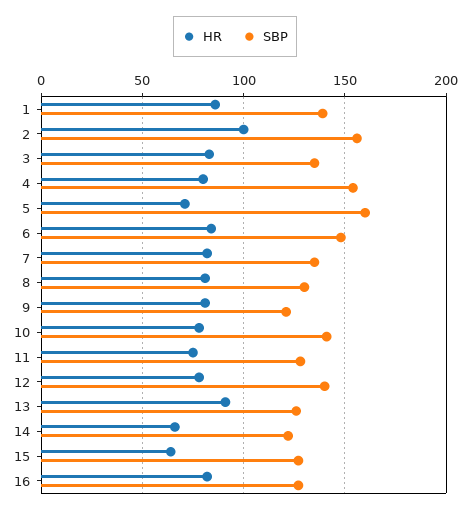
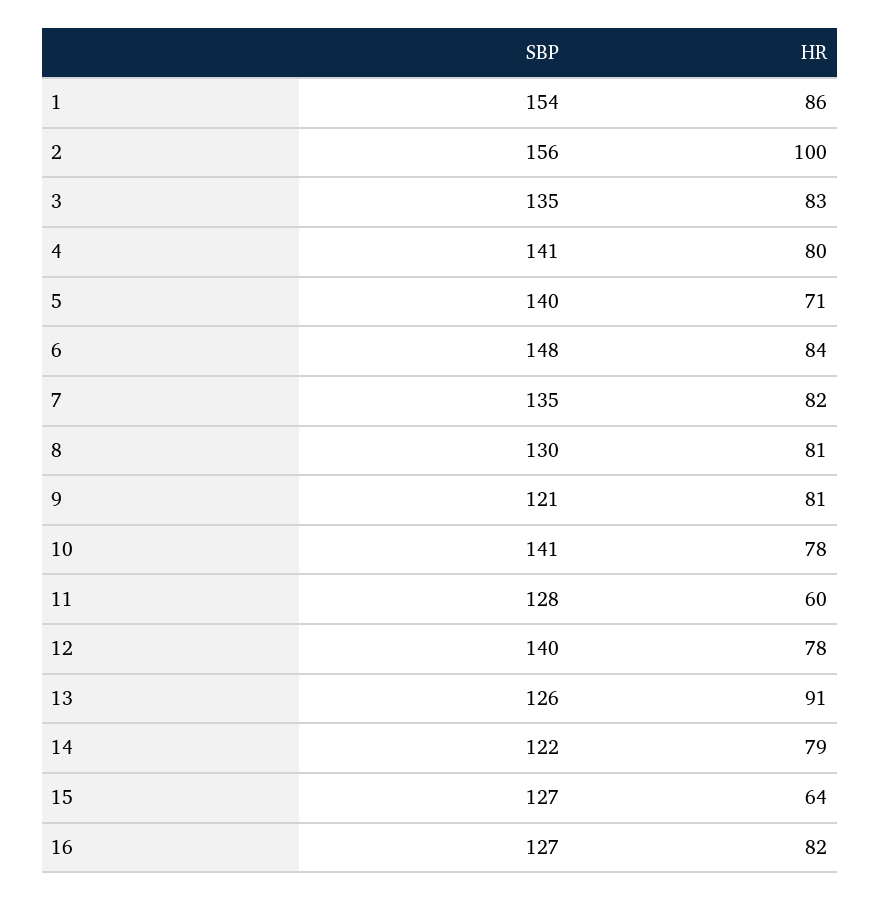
SBP, 1: 140 -> 154
SBP, 4: 155 -> 141
SBP, 5: 160 -> 140
HR, 11: 75 -> 60
HR, 14: 65 -> 79

